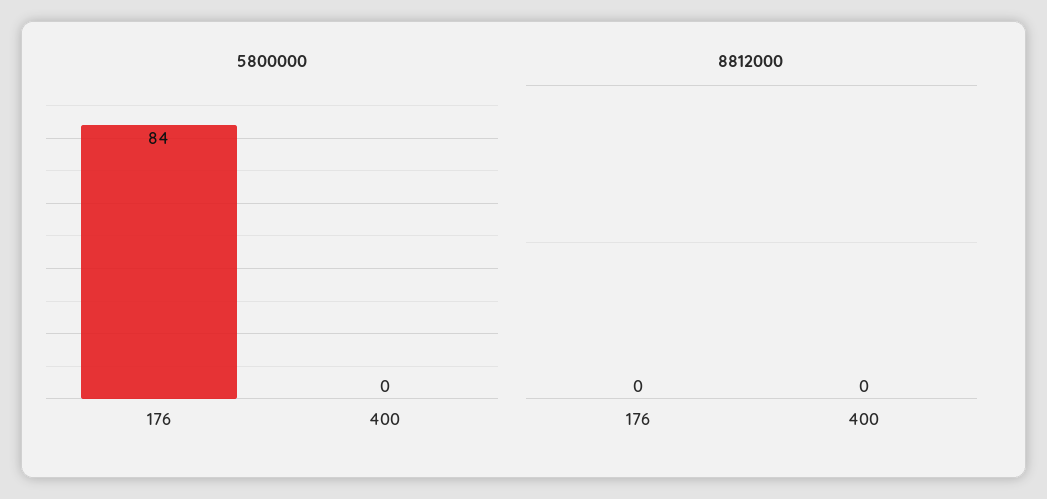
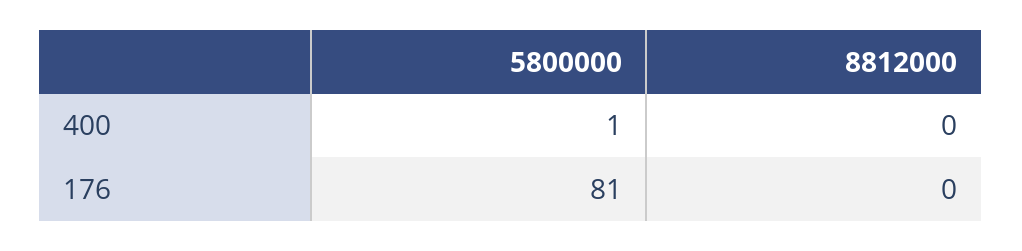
5800000, 176: 84 -> 81
5800000, 400: 0 -> 1

